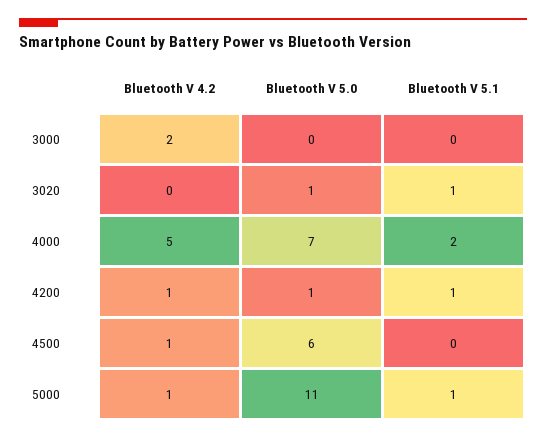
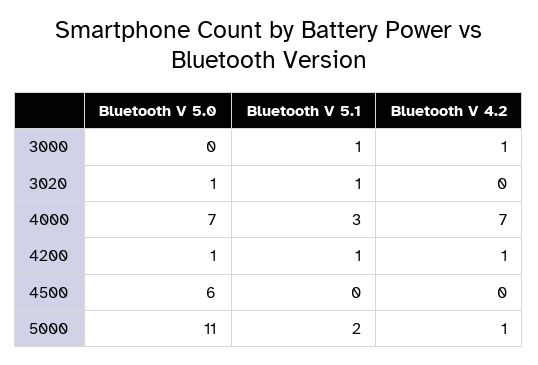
Bluetooth V 4.2, 3000: 2 -> 1
Bluetooth V 5.1, 3000: 0 -> 1
Bluetooth V 4.2, 4000: 5 -> 7
Bluetooth V 5.1, 4000: 2 -> 3
Bluetooth V 4.2, 4500: 1 -> 0
Bluetooth V 5.1, 5000: 1 -> 2

